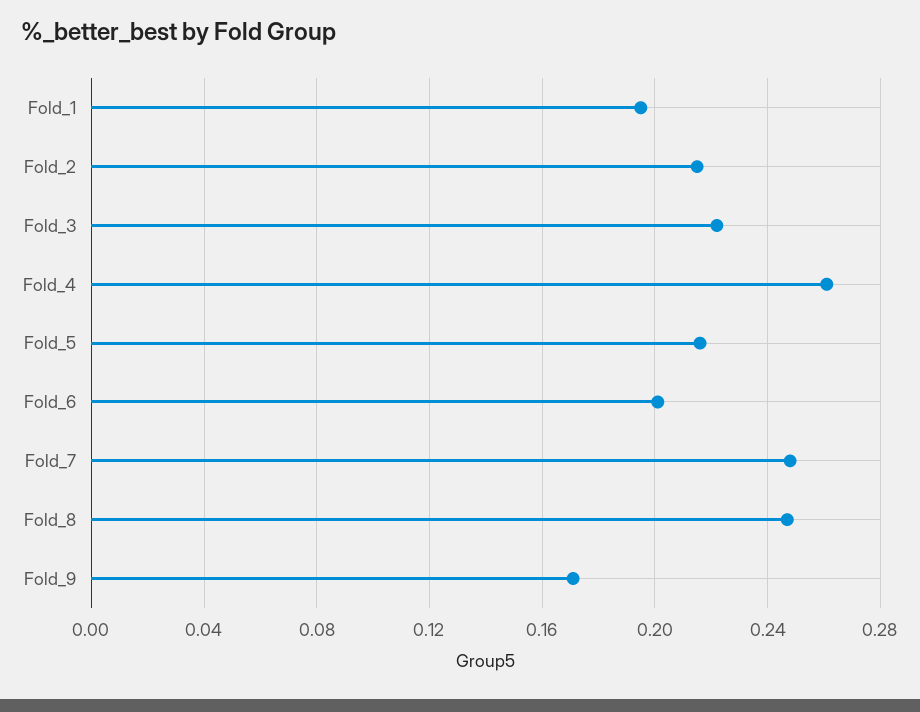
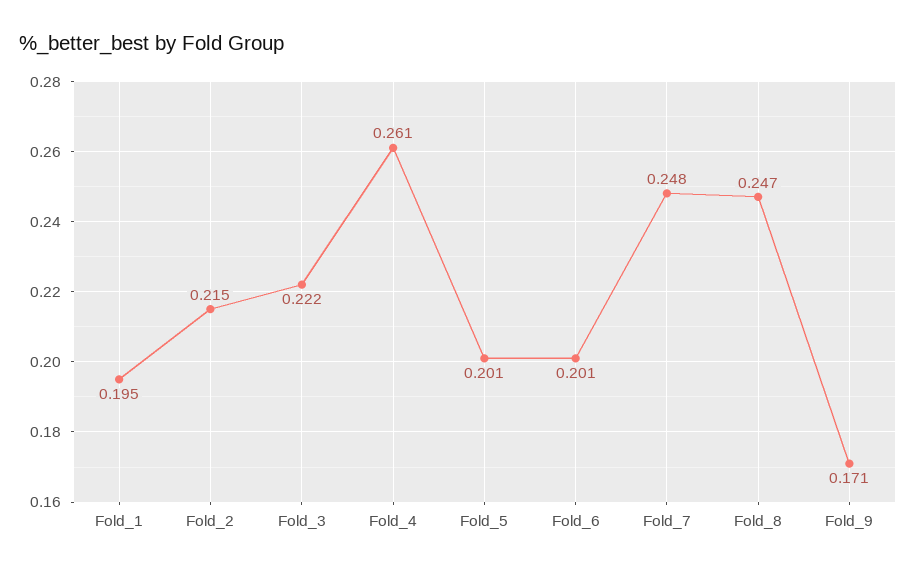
Fold_5: 0.215 -> 0.201

